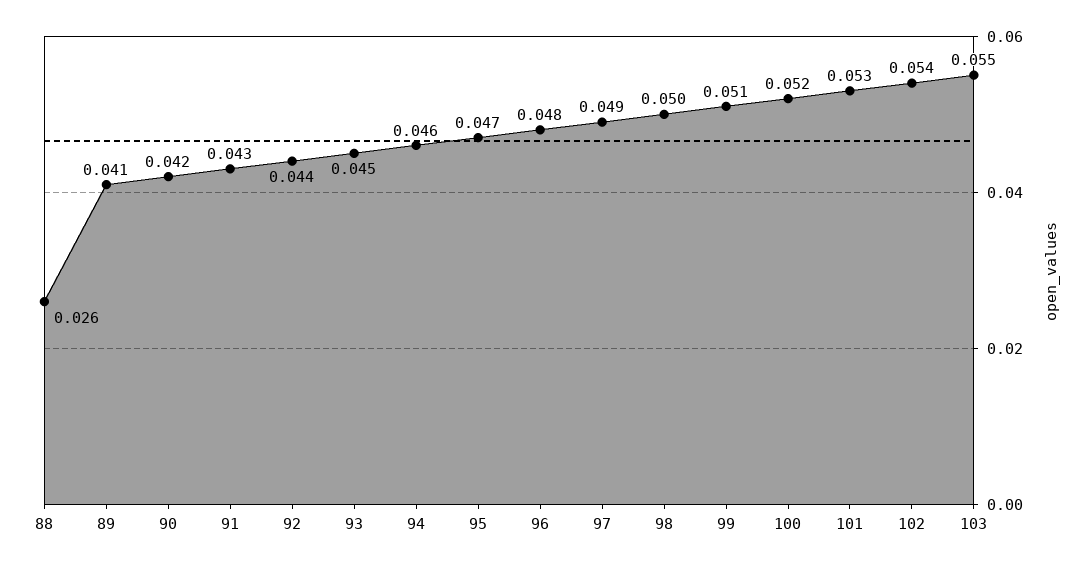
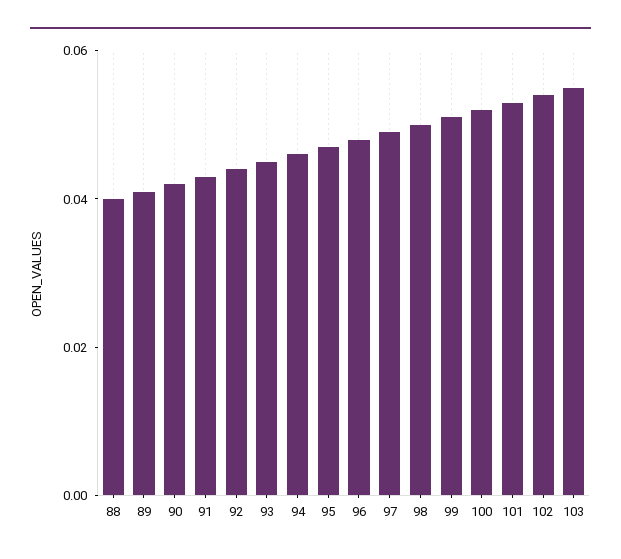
88: 0.026 -> 0.04

